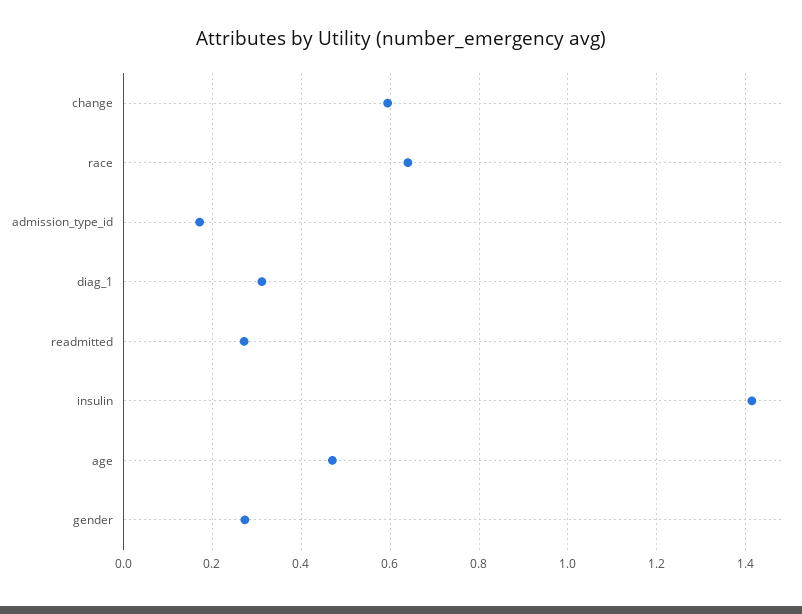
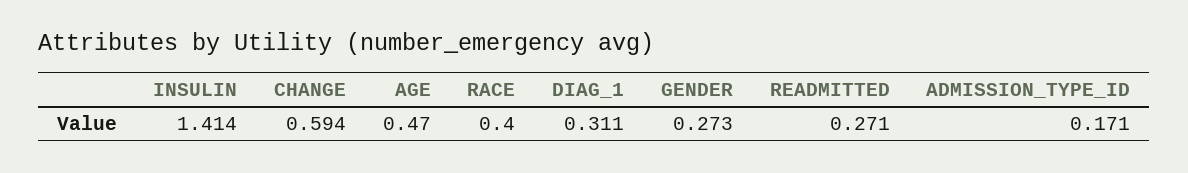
race: 0.64 -> 0.4

